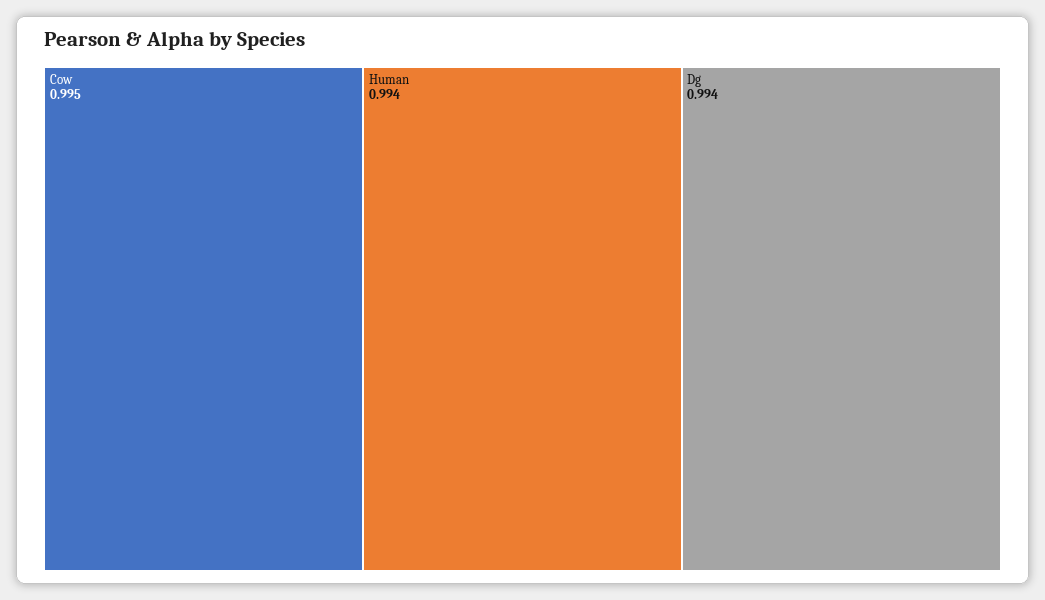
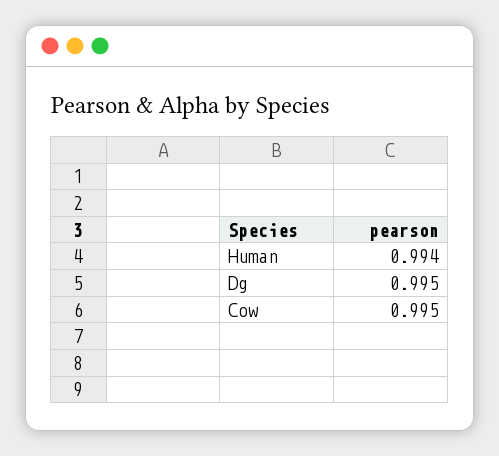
Dg: 0.994 -> 0.995

